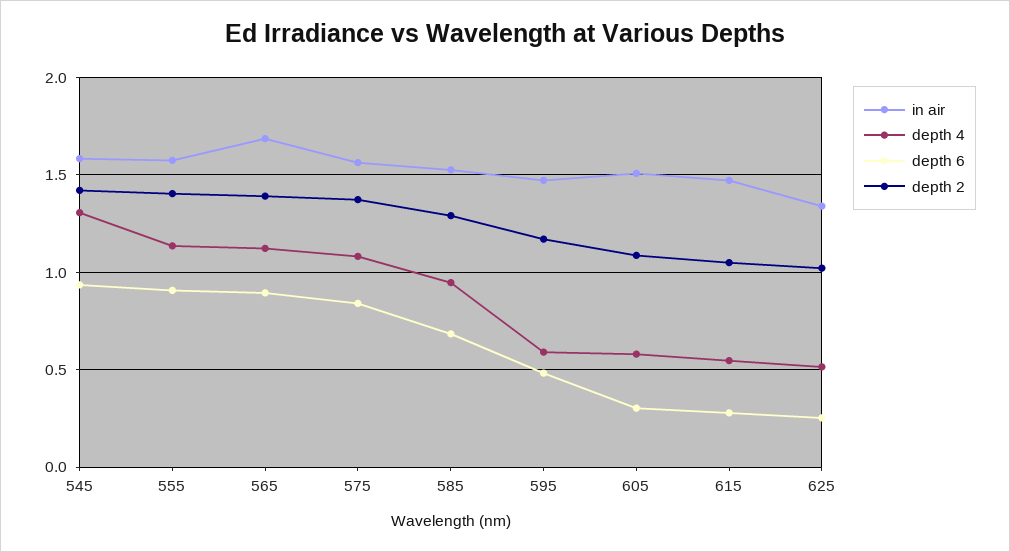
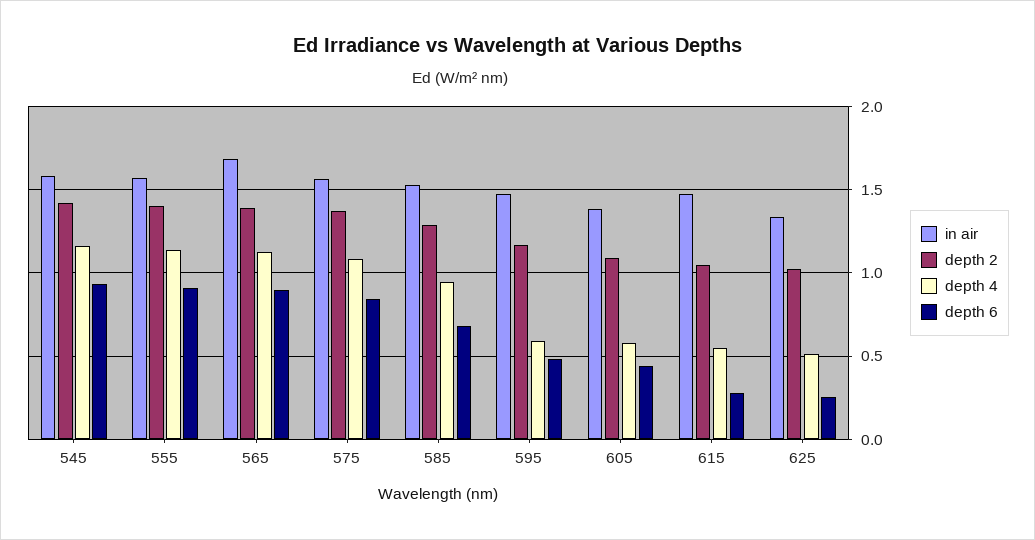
depth 4, 545: 1.3 -> 1.15
in air, 605: 1.5 -> 1.4
depth 6, 605: 0.3 -> 0.45

